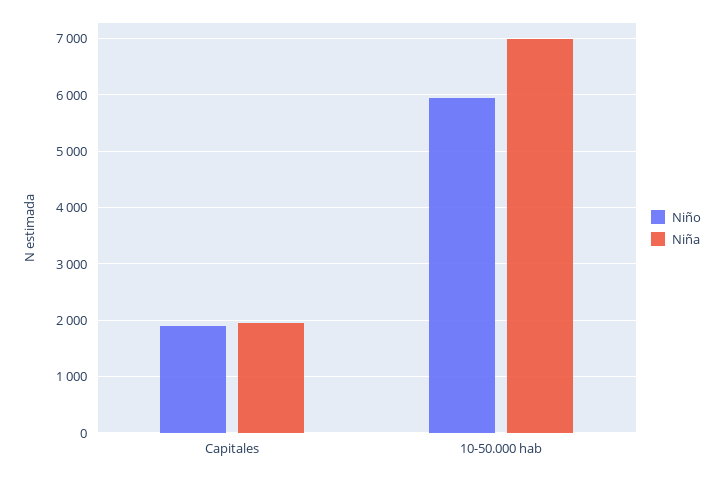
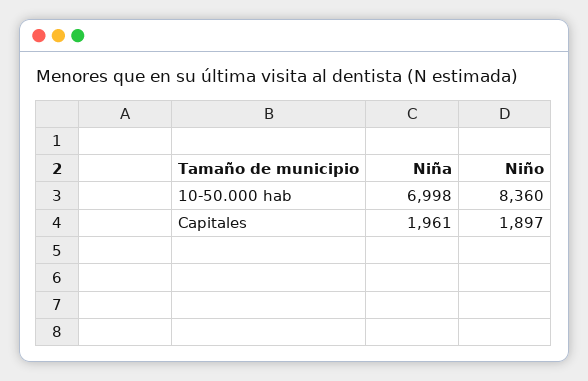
Niño, 10-50.000 hab: 6000 -> 8360

